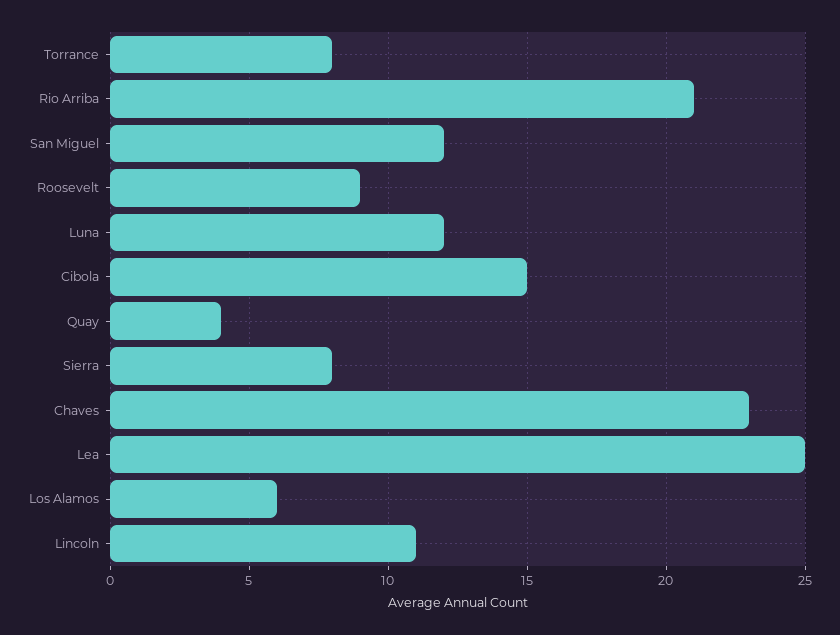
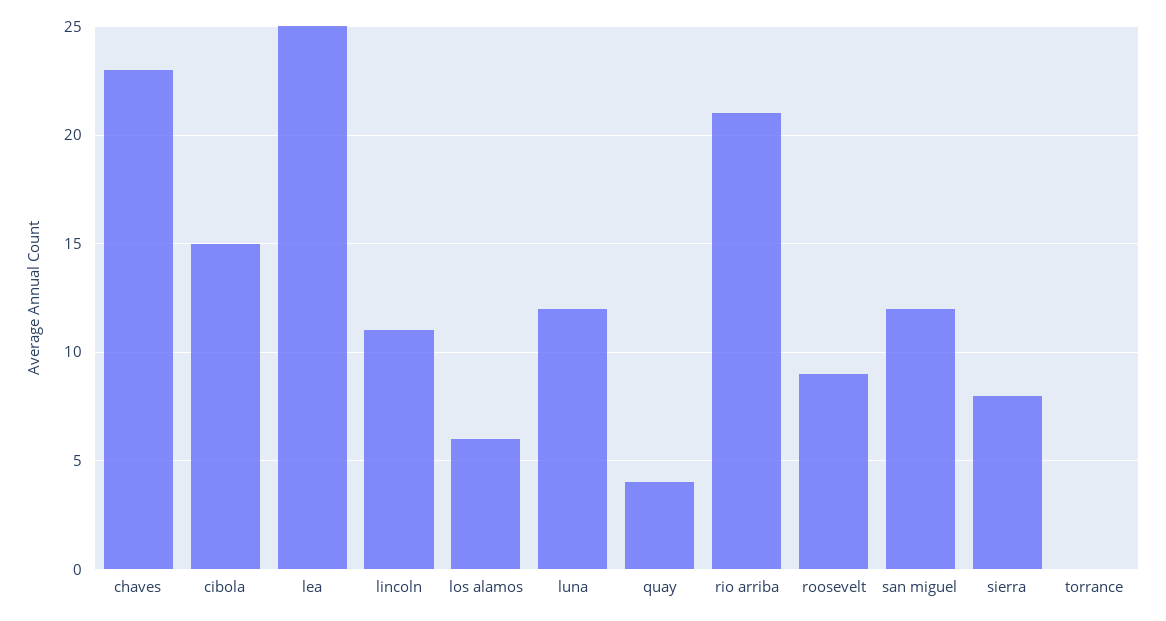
Torrance: 8 -> 0

